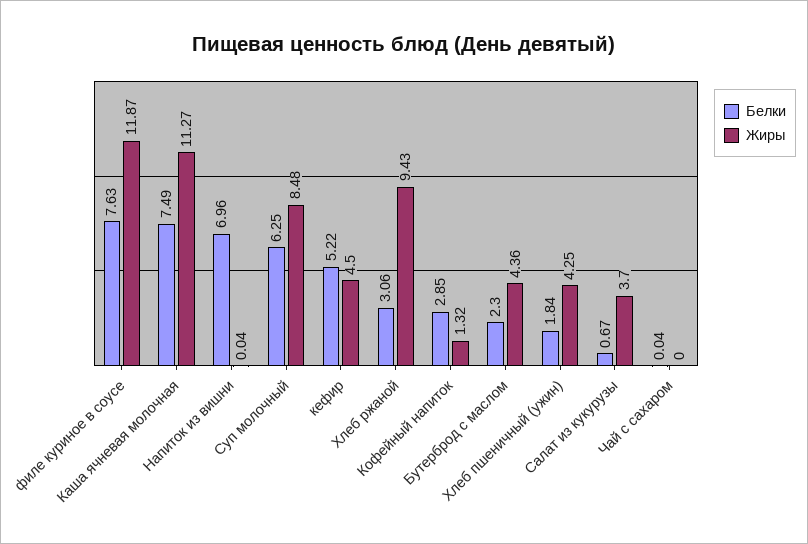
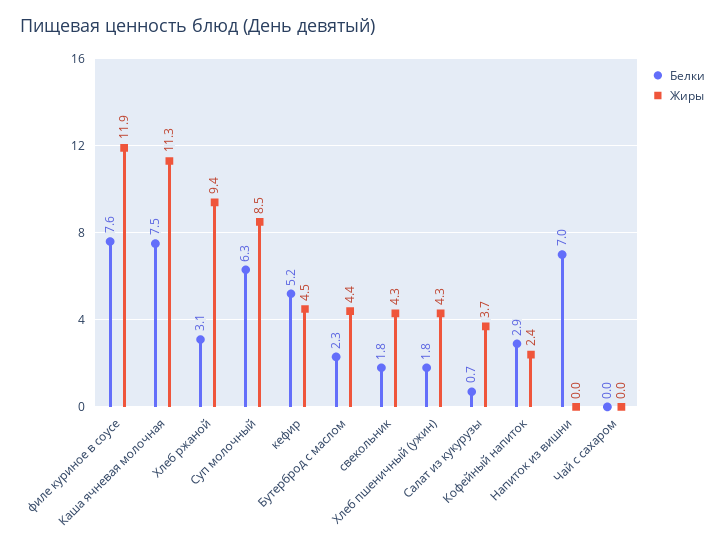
Жиры, Кофейный напиток: 1.32 -> 2.4
Белки, свекольник: none -> 1.8
Жиры, свекольник: none -> 4.3

